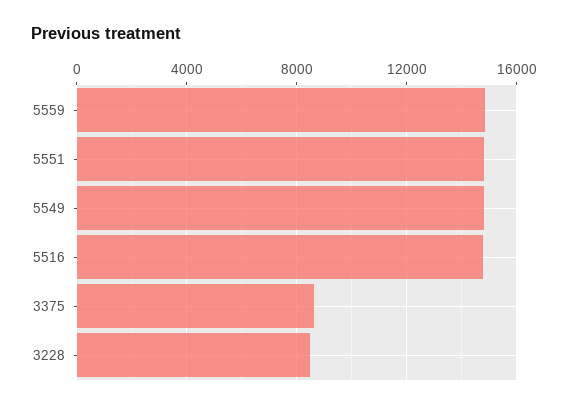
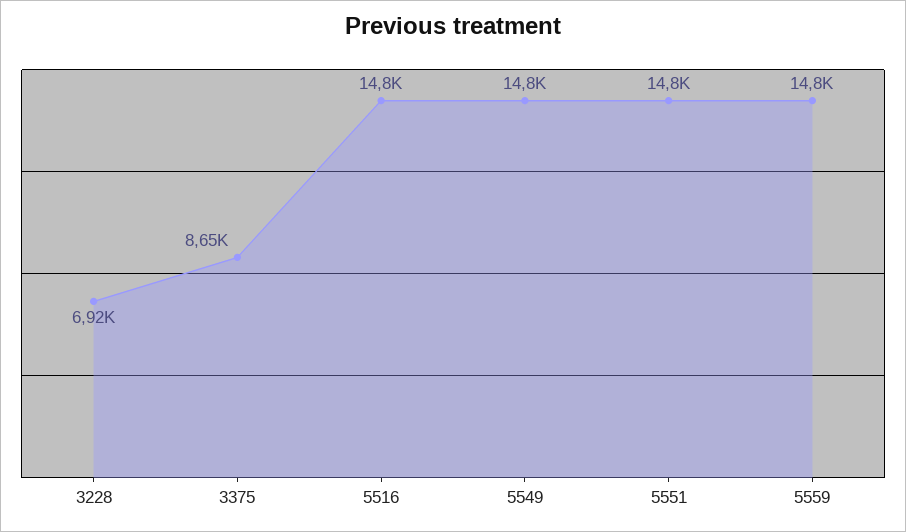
3228: 8500 -> 6920

